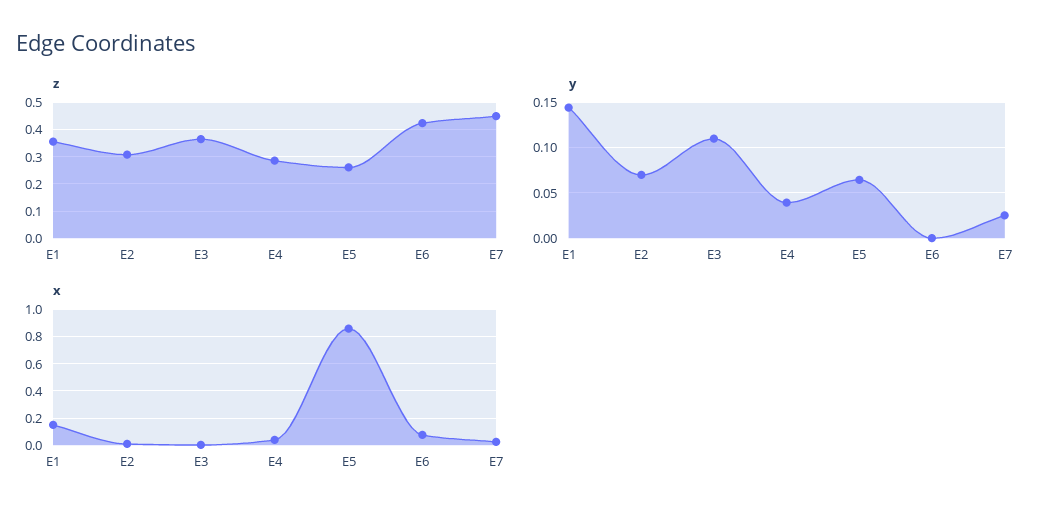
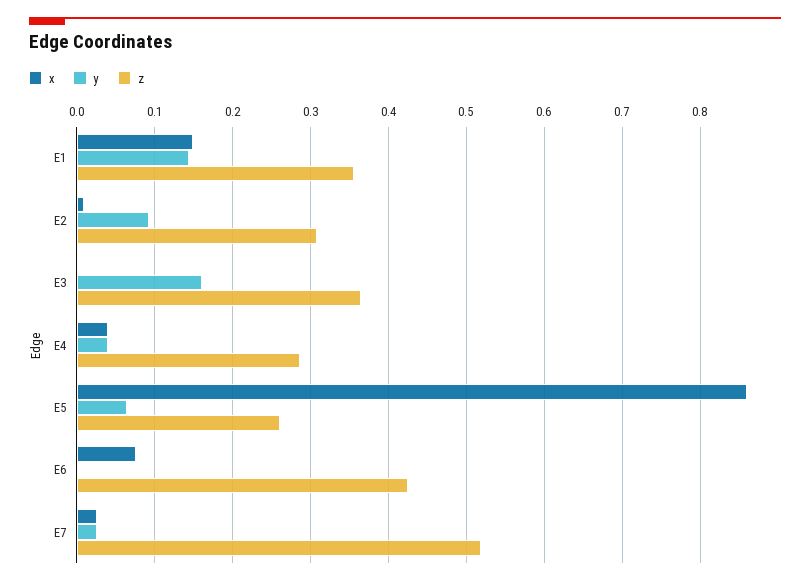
z, E7: 0.45 -> 0.52
y, E2: 0.07 -> 0.09
y, E3: 0.11 -> 0.16

